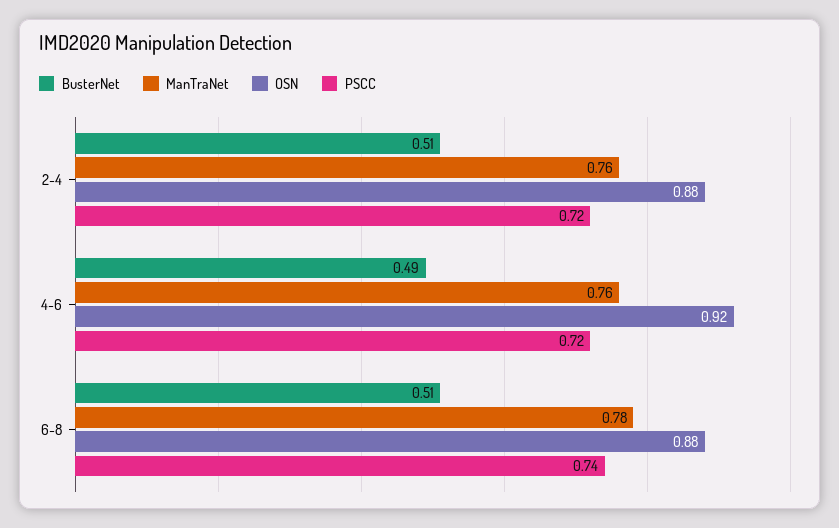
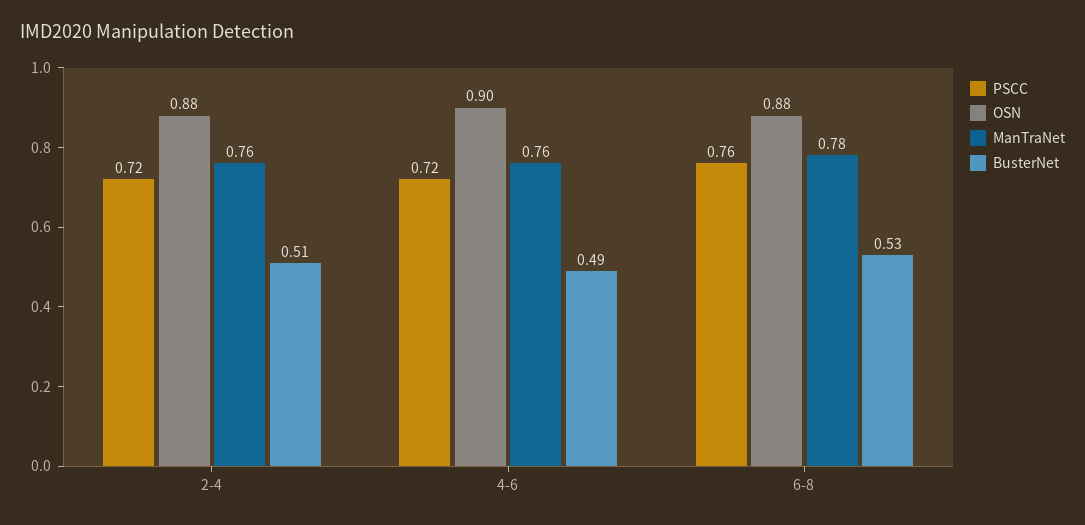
OSN, 4-6: 0.92 -> 0.9
BusterNet, 6-8: 0.51 -> 0.53
PSCC, 6-8: 0.74 -> 0.76

